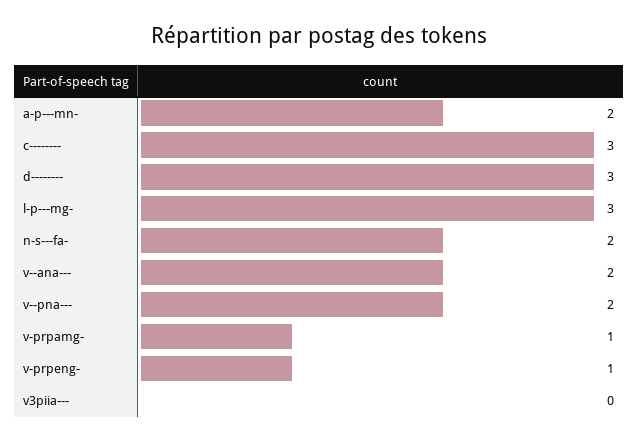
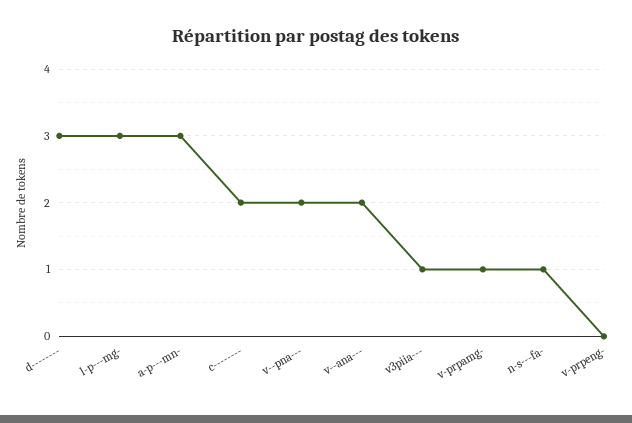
a-p---mn-: 2 -> 3
c--------: 3 -> 2
n-s---fa-: 2 -> 1
v-prpeng-: 1 -> 0
v3piia---: 0 -> 1

